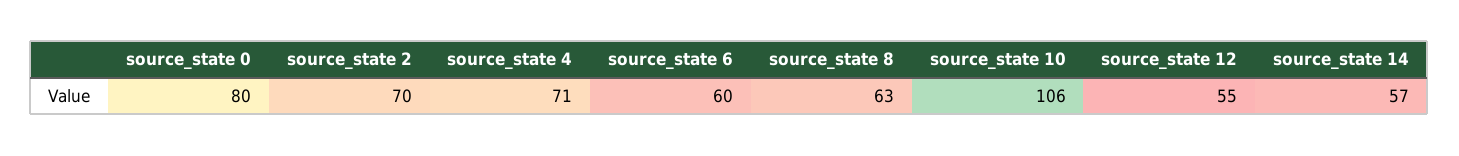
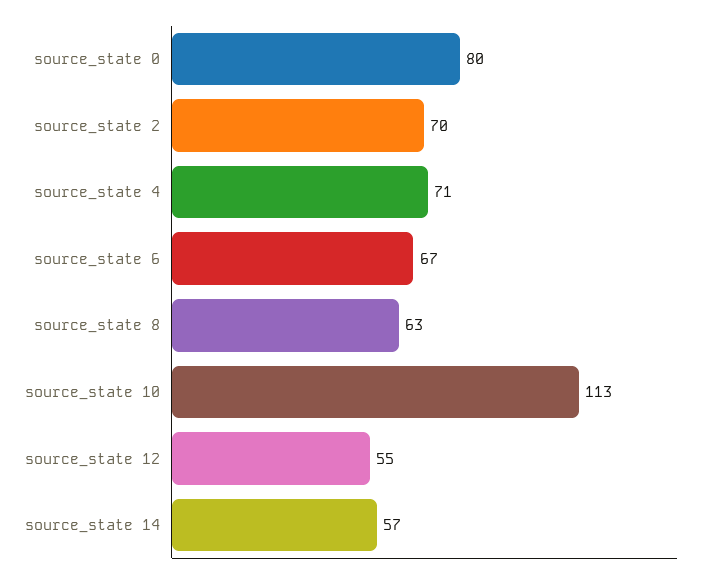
source_state 6: 60 -> 67
source_state 10: 106 -> 113

